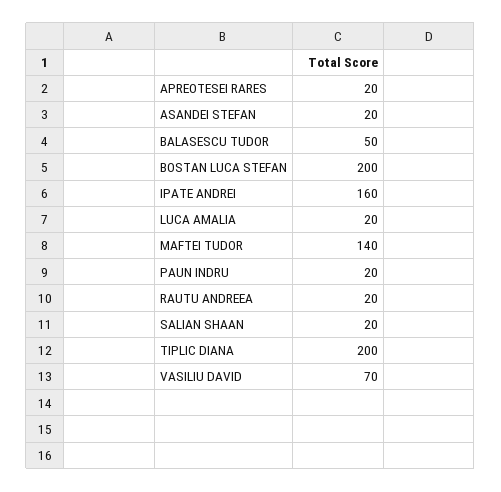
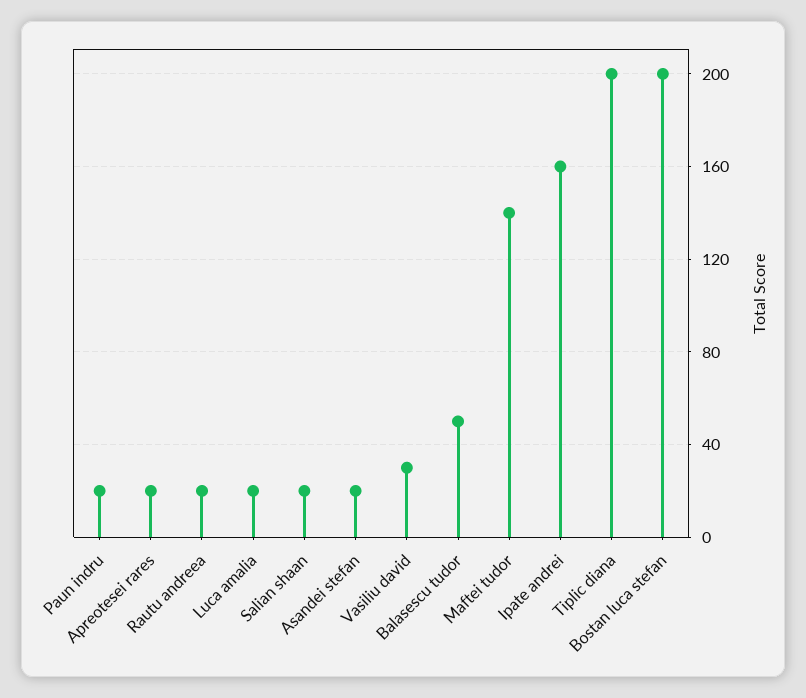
VASILIU DAVID: 70 -> 30

